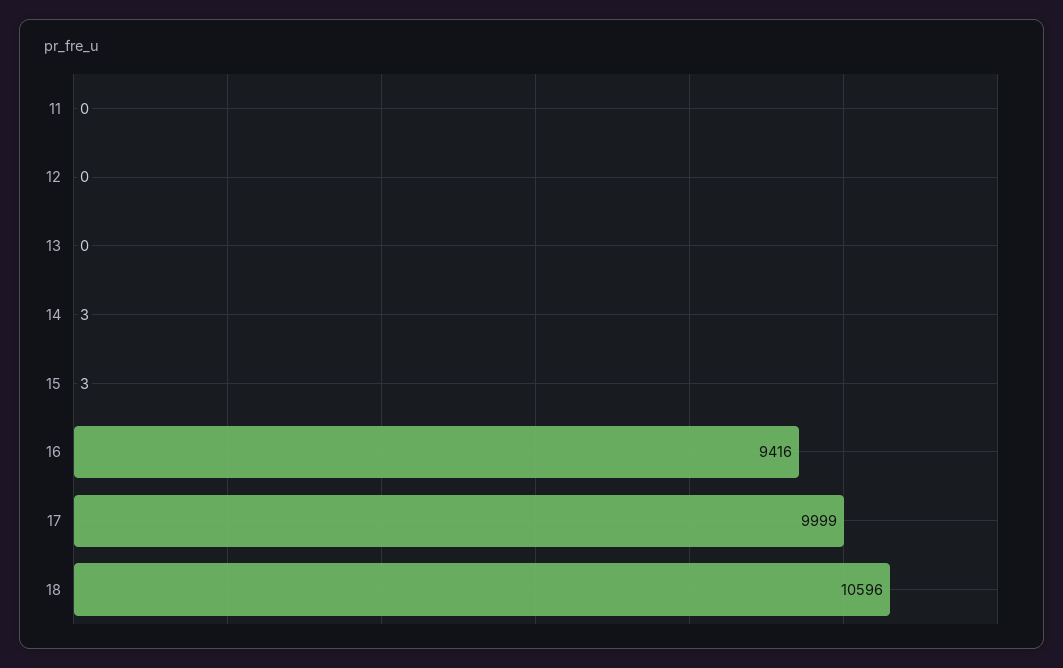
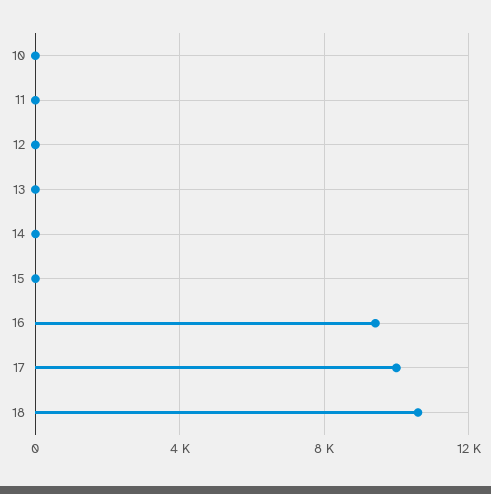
10: none -> 0

